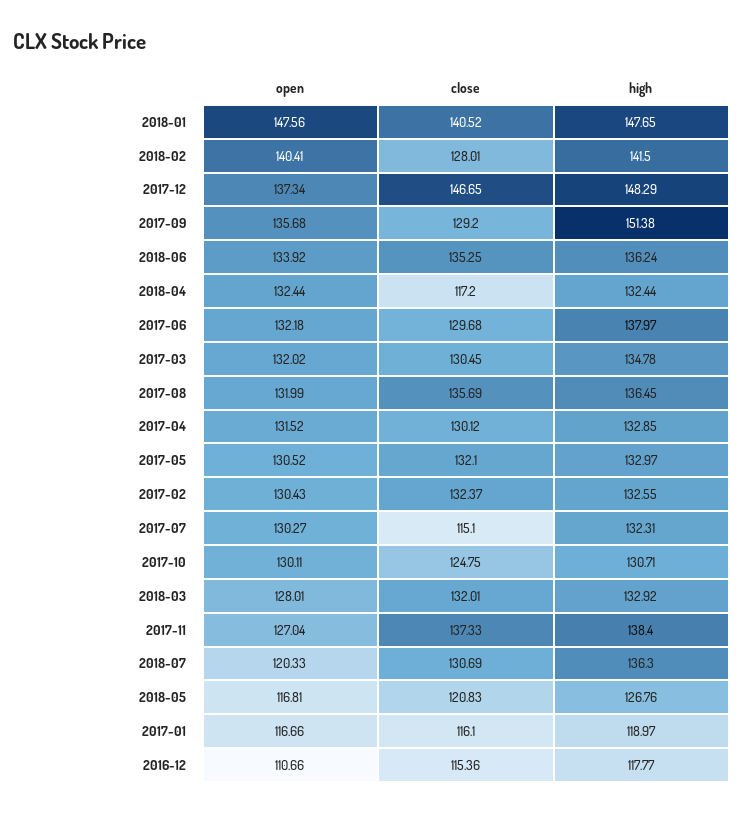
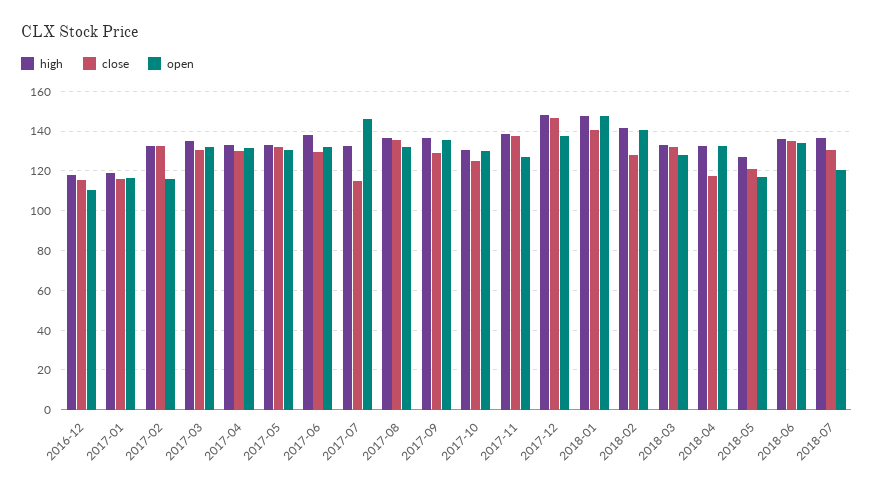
high, 2017-09: 151.38 -> 135
open, 2017-02: 130.43 -> 115
open, 2017-07: 130.27 -> 145

